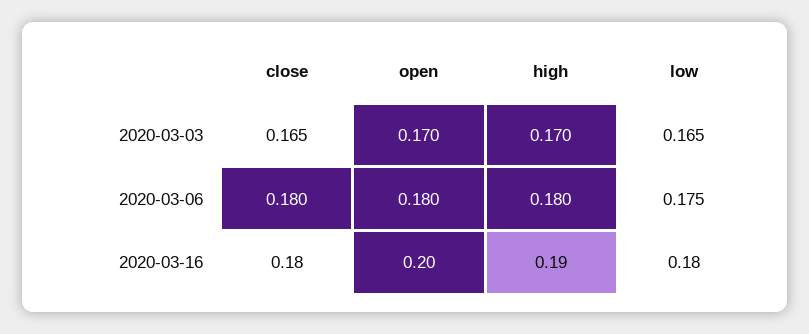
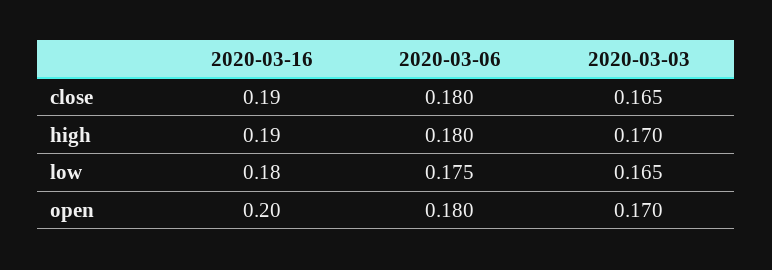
close, 2020-03-16: 0.18 -> 0.19

